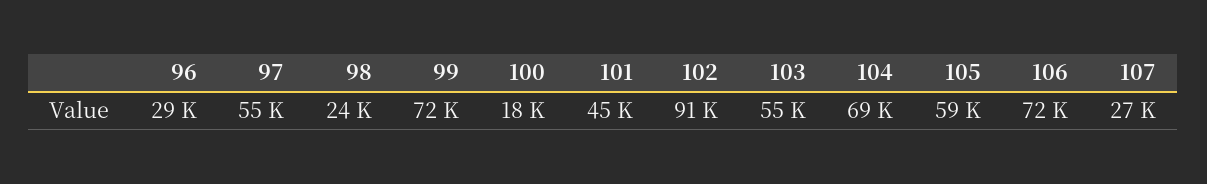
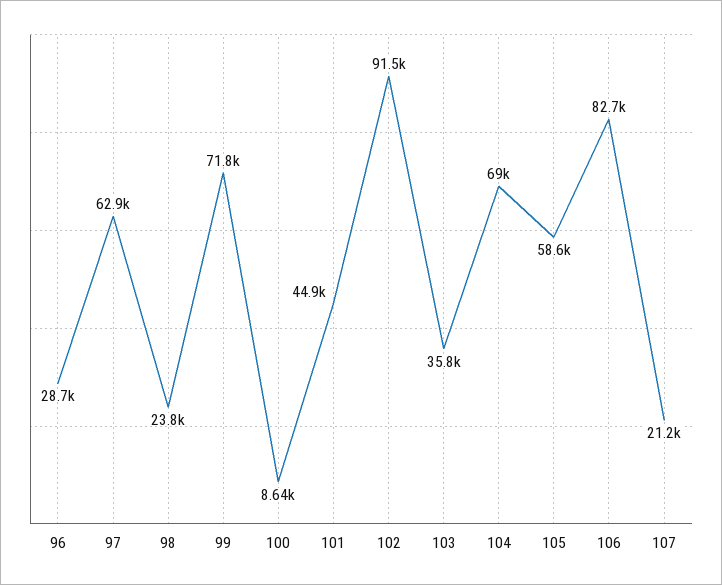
97: 55000 -> 62900
100: 18000 -> 8640
103: 55000 -> 35800
106: 72000 -> 82700
107: 27000 -> 21200

